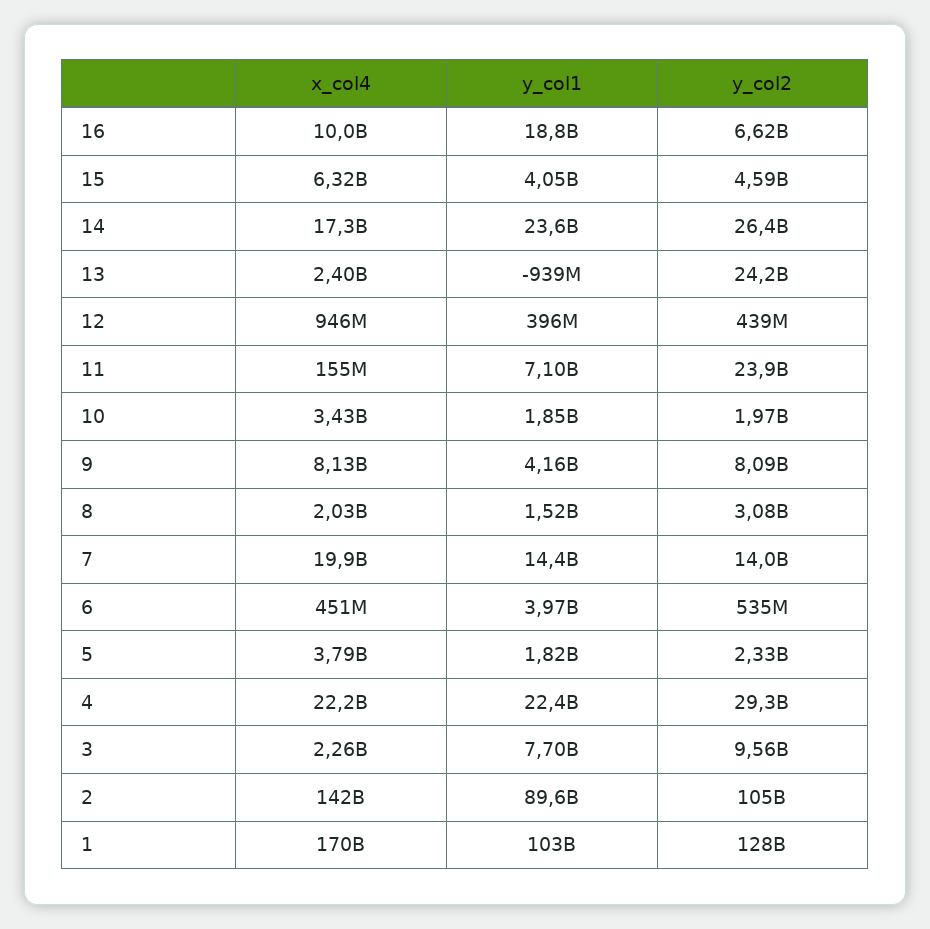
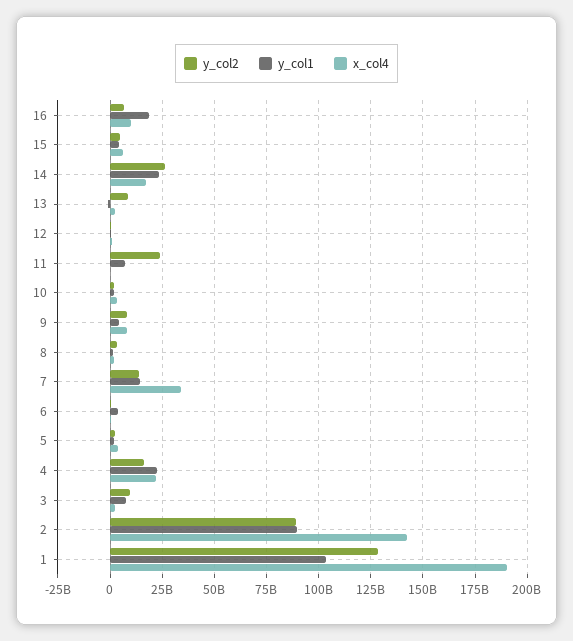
y_col2, 13: 24200000000 -> 10000000000
x_col4, 7: 19900000000 -> 35000000000
y_col2, 4: 29300000000 -> 15000000000
y_col2, 2: 105000000000 -> 90000000000
x_col4, 1: 170000000000 -> 190000000000

